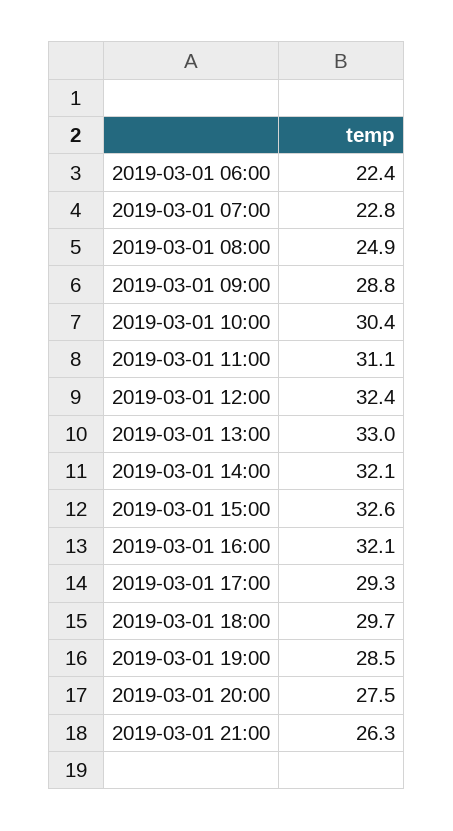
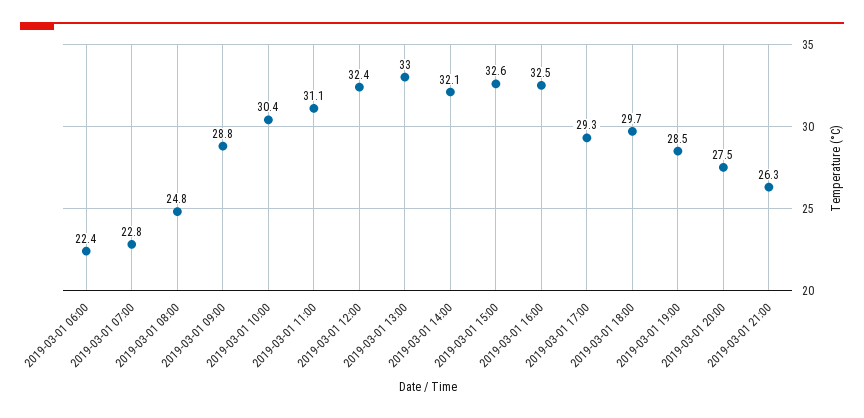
2019-03-01 08:00: 24.9 -> 24.8
2019-03-01 16:00: 32.1 -> 32.5

